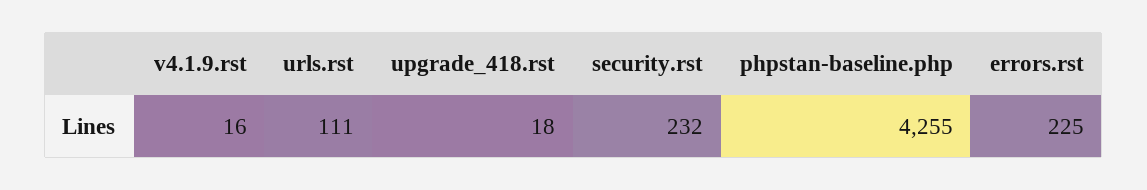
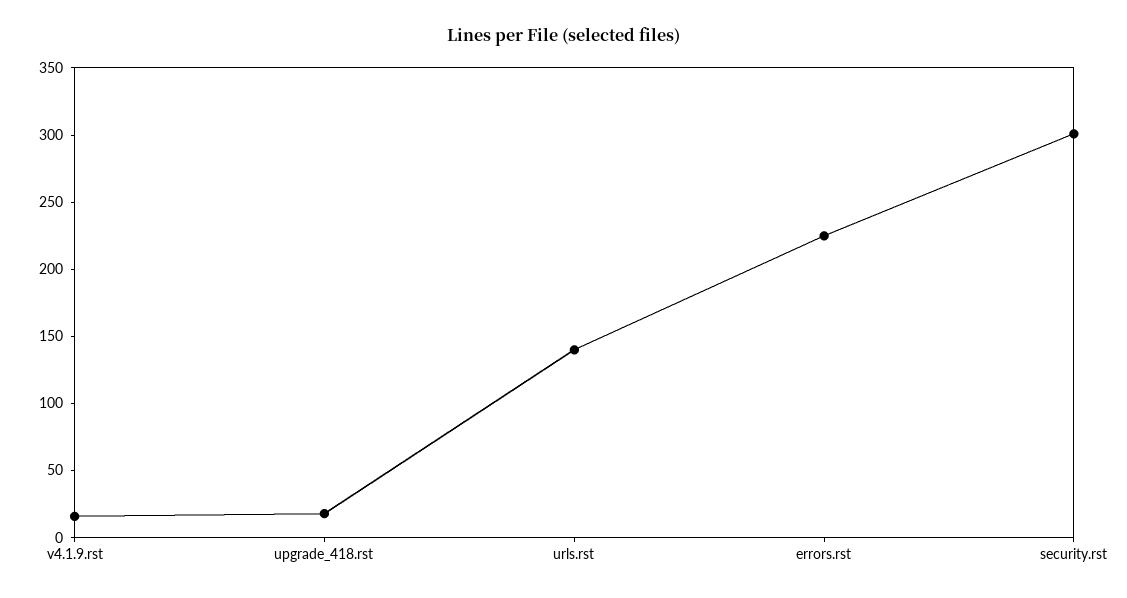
urls.rst: 111 -> 140
security.rst: 232 -> 300
phpstan-baseline.php: 4255 -> none

